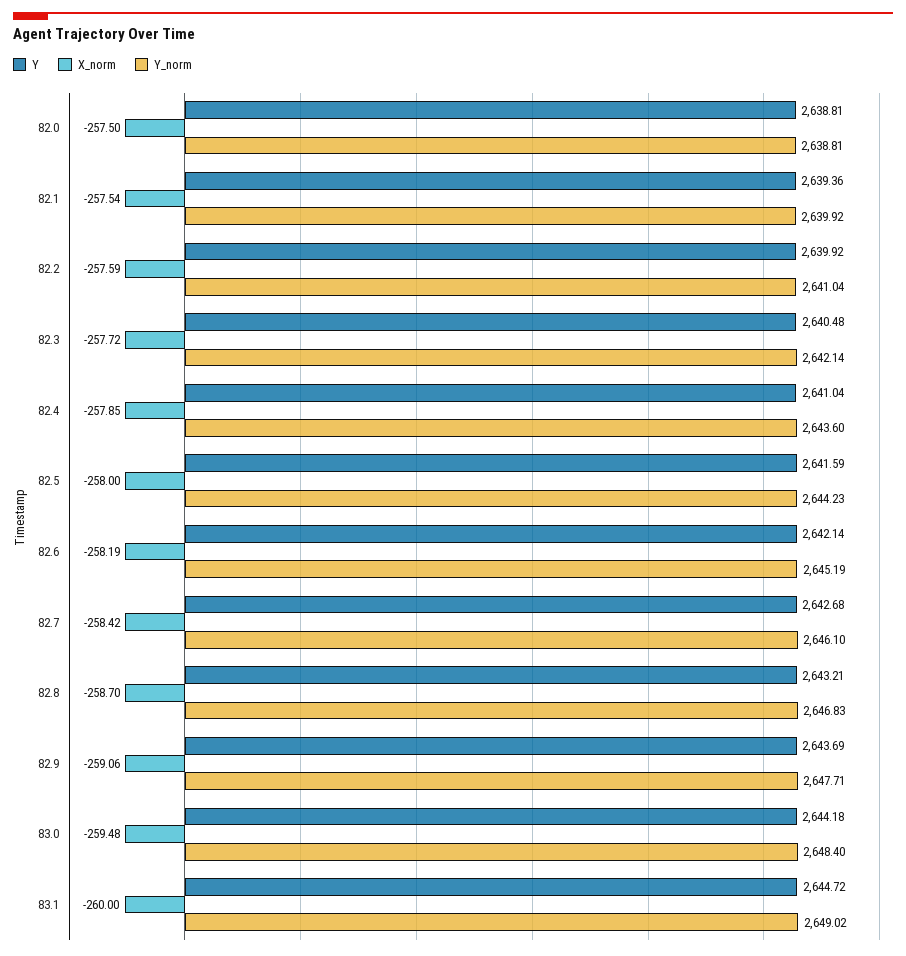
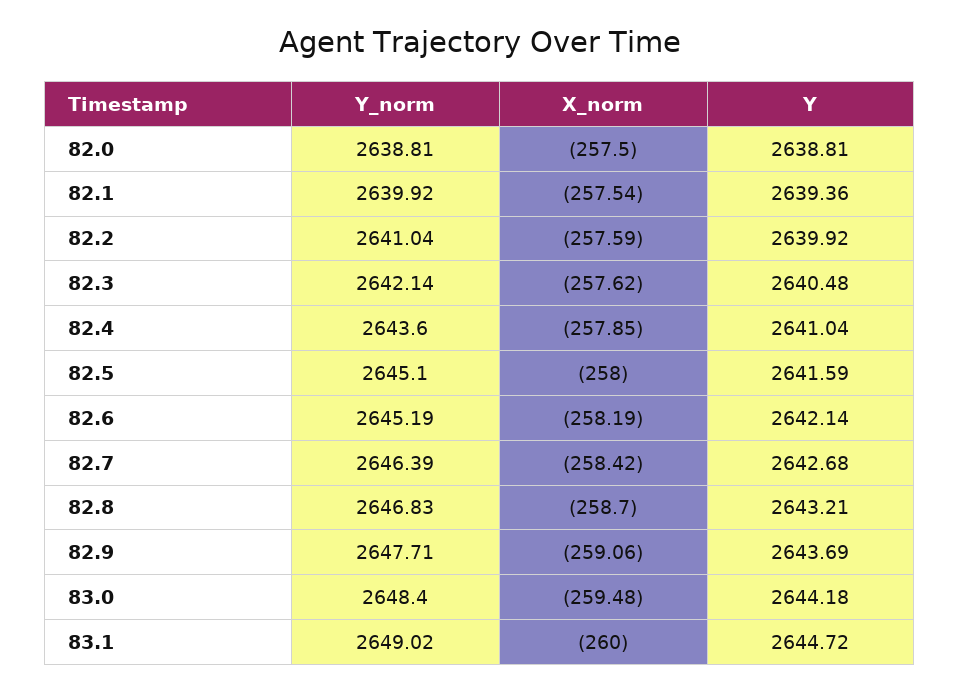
X_norm, 82.3: -257.72 -> -257.62
Y_norm, 82.5: 2644.23 -> 2645.1
Y_norm, 82.7: 2646.1 -> 2646.39

